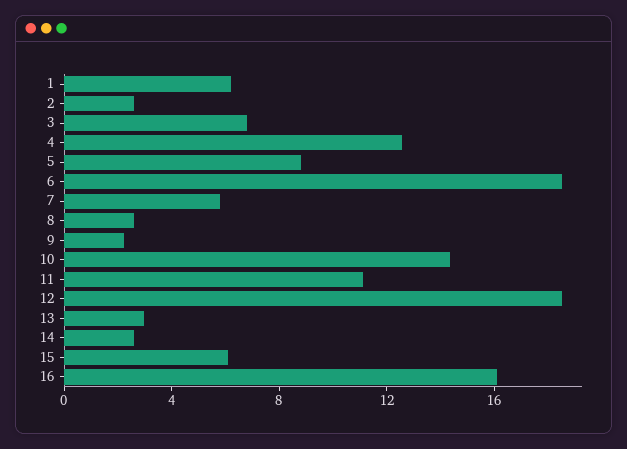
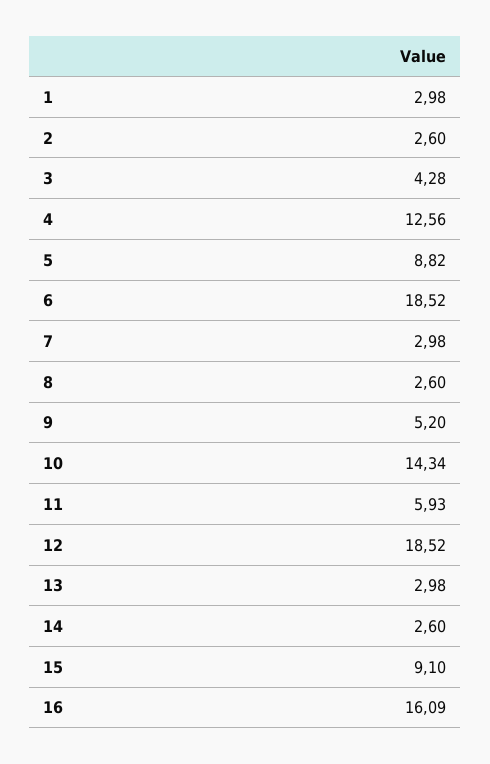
1: 6 -> 2.98
3: 7 -> 4.28
7: 6 -> 2.98
9: 2 -> 5.2
11: 11 -> 5.93
15: 6 -> 9.1

